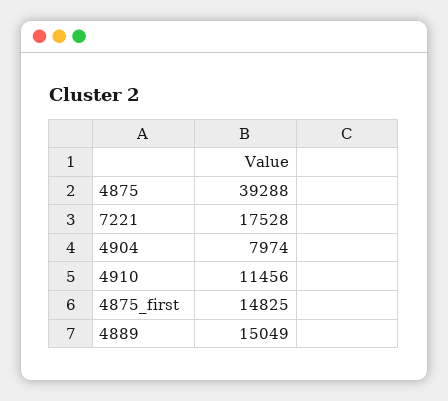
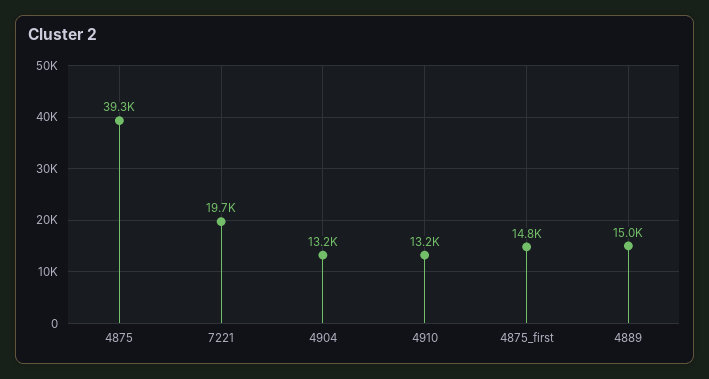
7221: 17528 -> 19700
4904: 7974 -> 13200
4910: 11456 -> 13200

